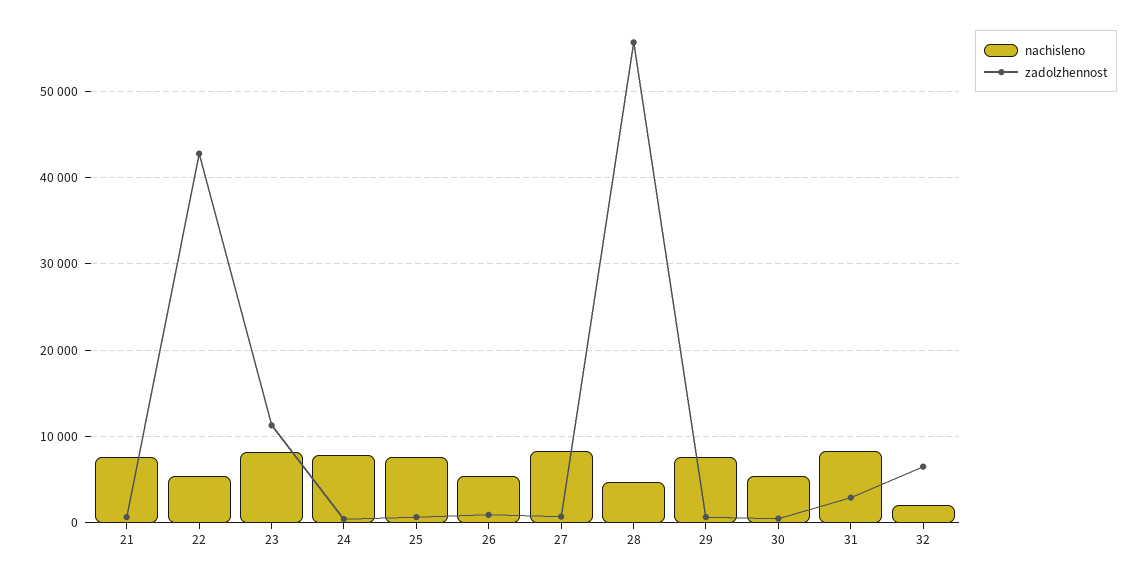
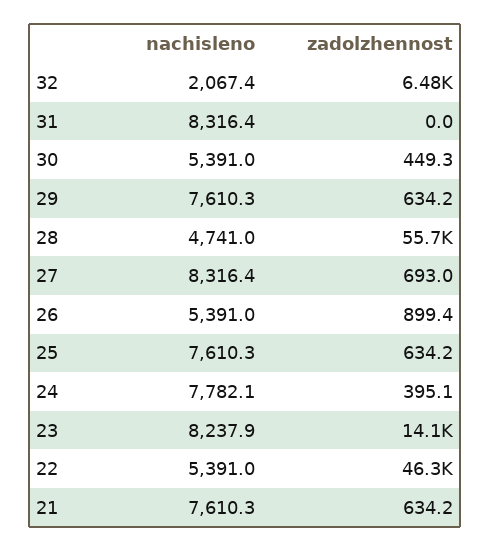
zadolzhennost, 22: 43000 -> 46300
zadolzhennost, 23: 11000 -> 14100
zadolzhennost, 31: 3000 -> 0

